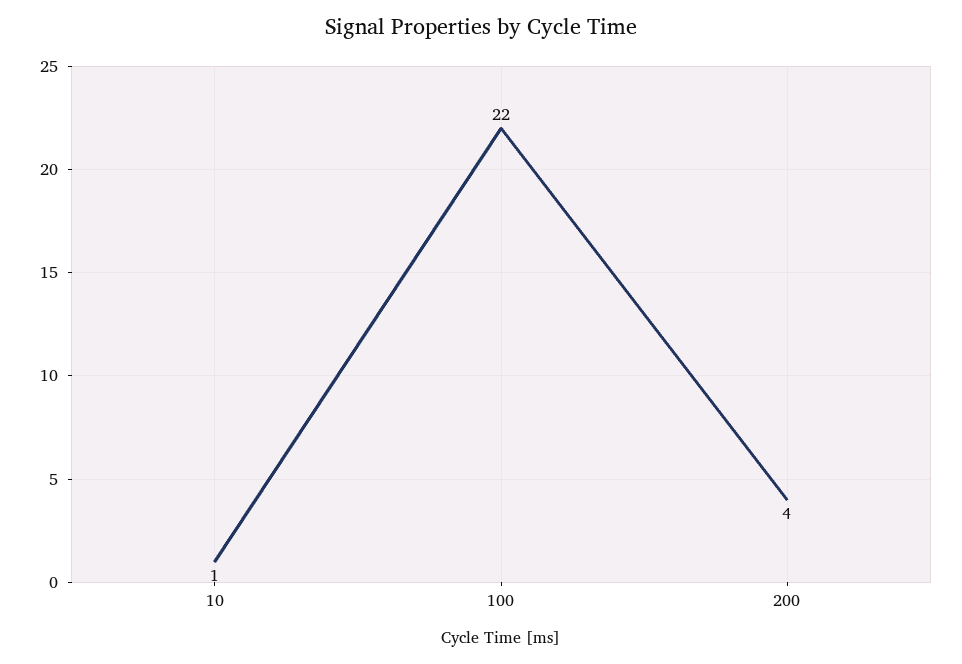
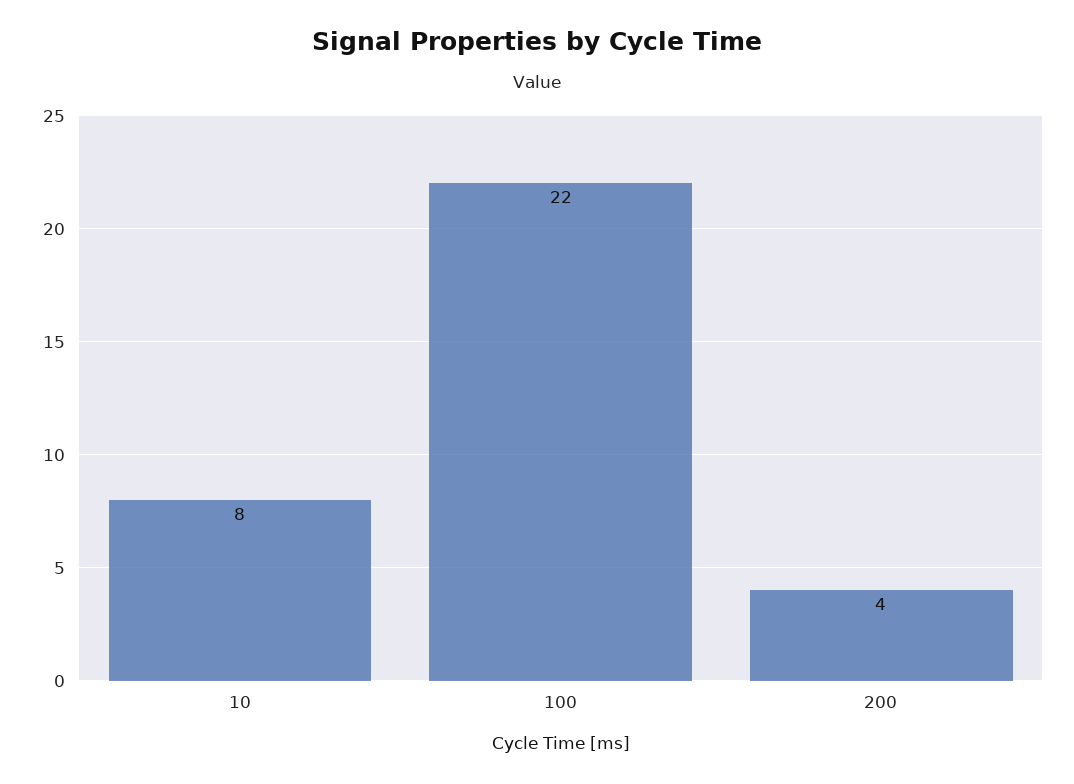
10: 1 -> 8

